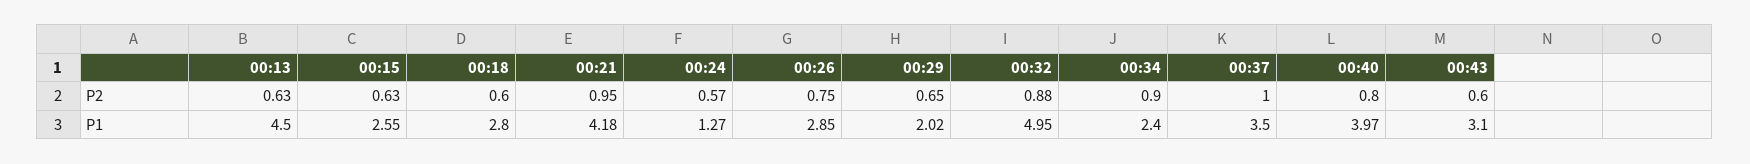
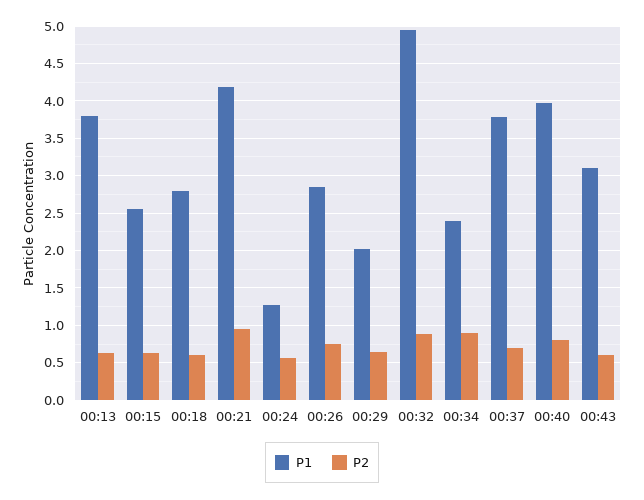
P2, 00:37: 1 -> 0.7
P1, 00:13: 4.5 -> 3.8
P1, 00:37: 3.5 -> 3.8

